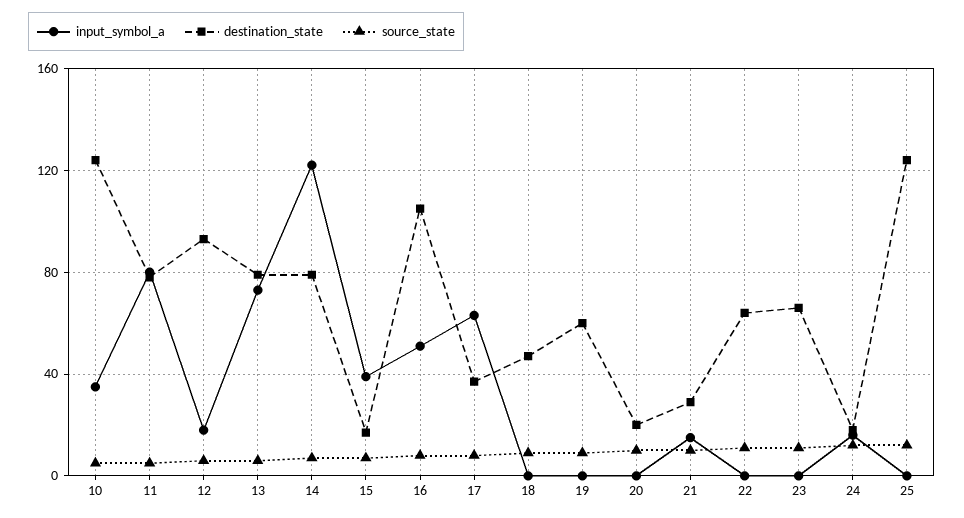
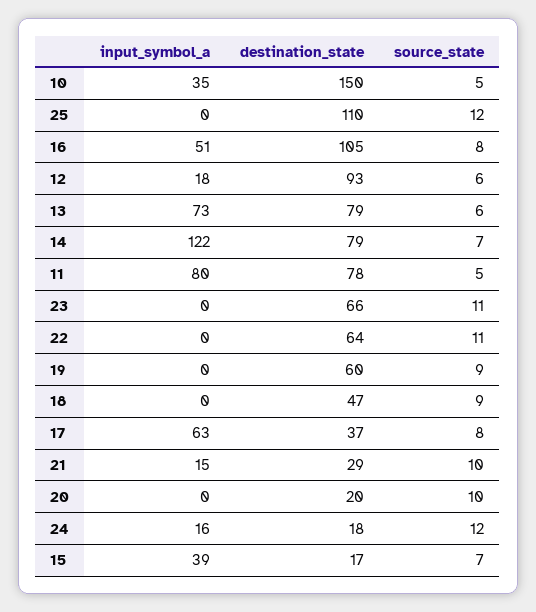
destination_state, 10: 125 -> 150
destination_state, 25: 125 -> 110

